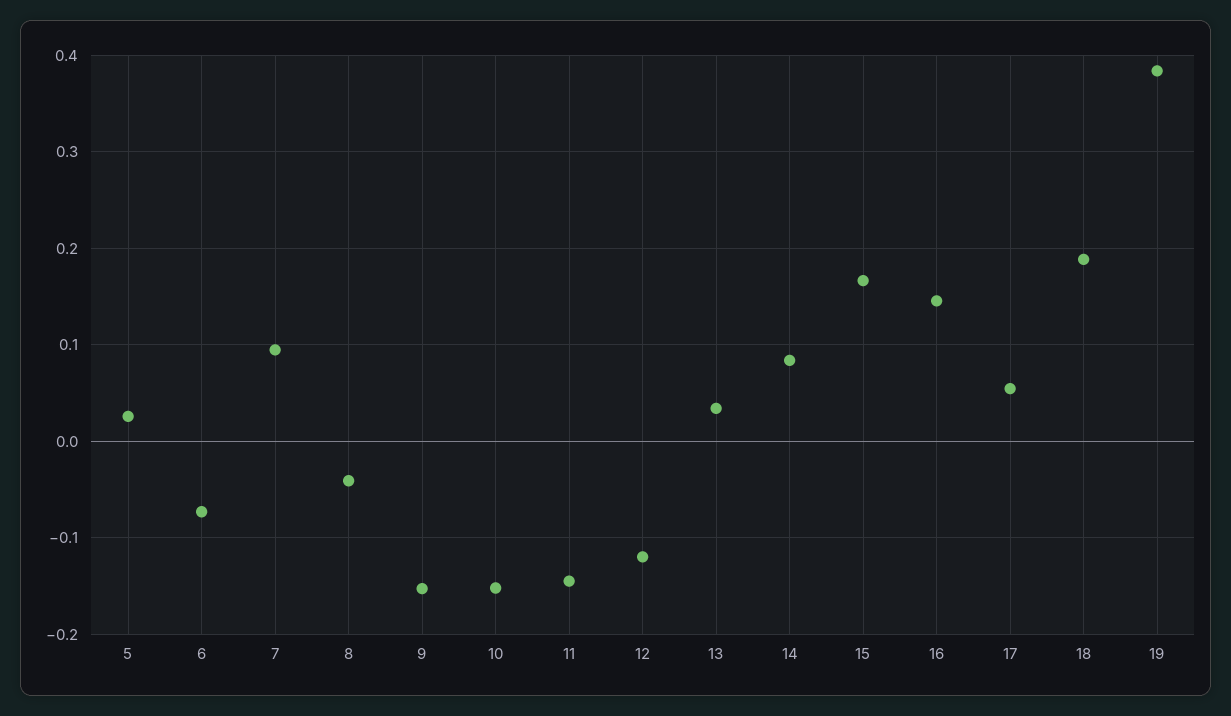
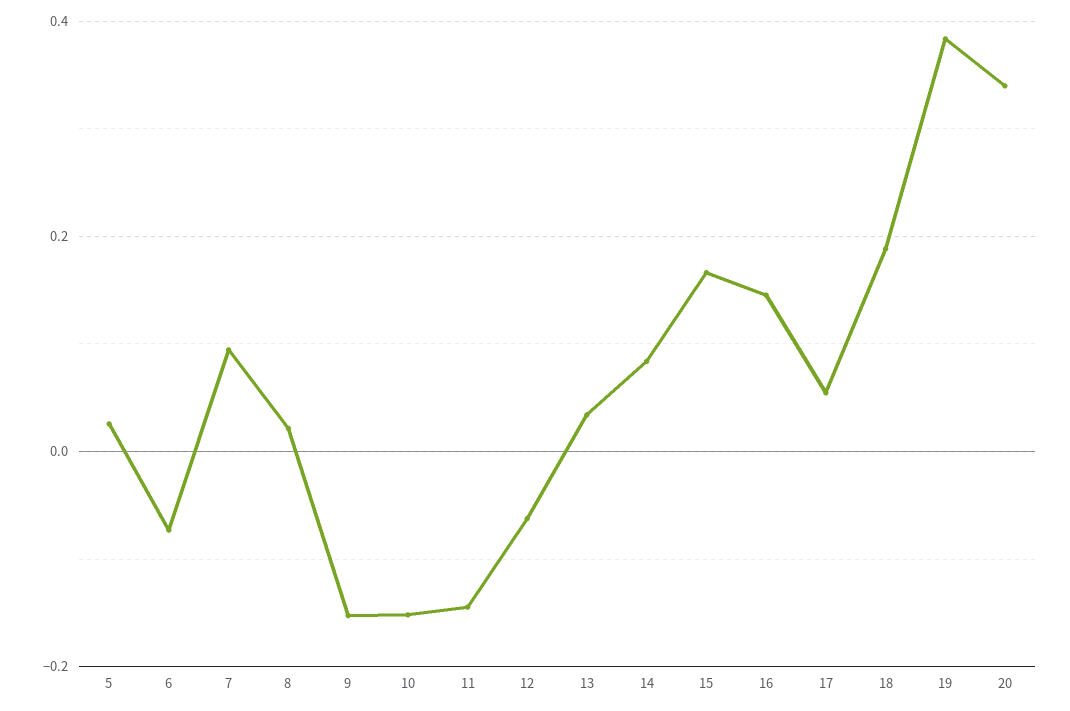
8: -0.04 -> 0.02
12: -0.12 -> -0.06
20: none -> 0.34

